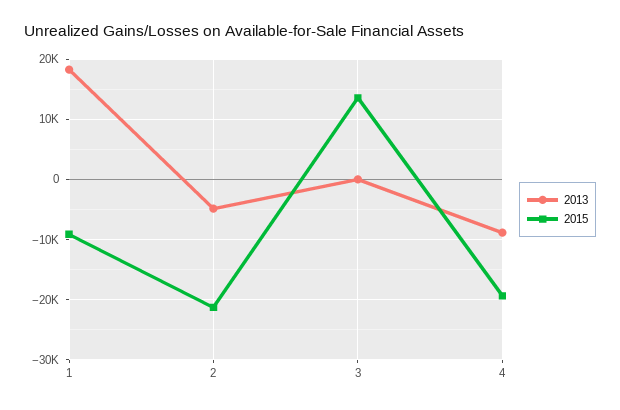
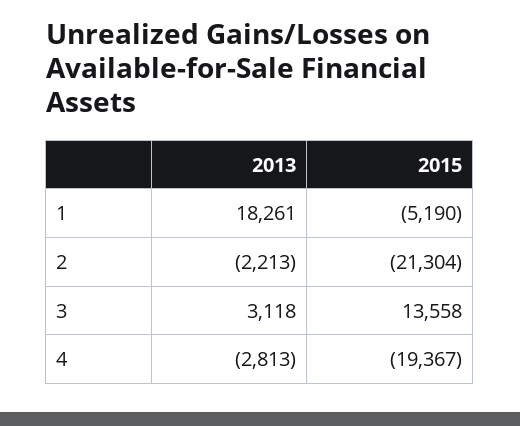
2015, 1: -9000 -> -5190
2013, 2: -5000 -> -2213
2013, 3: 0 -> 3118
2013, 4: -9000 -> -2813

